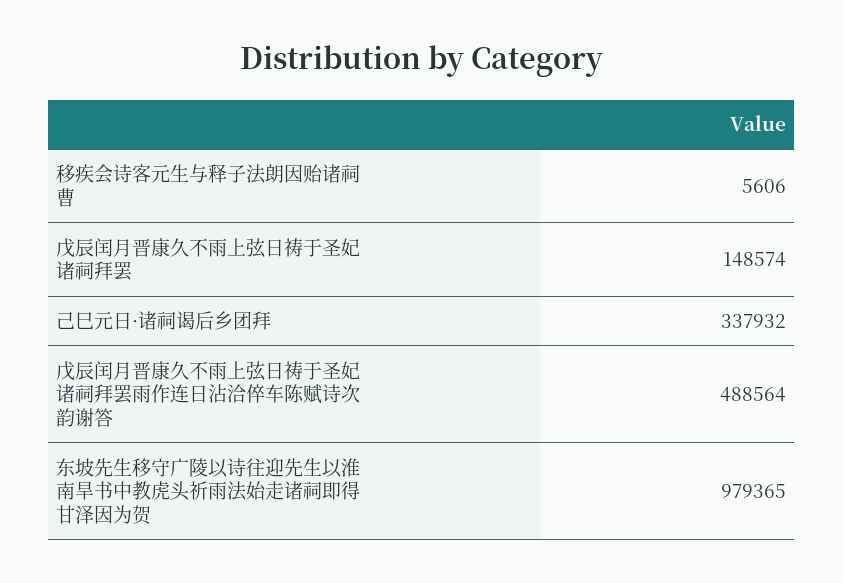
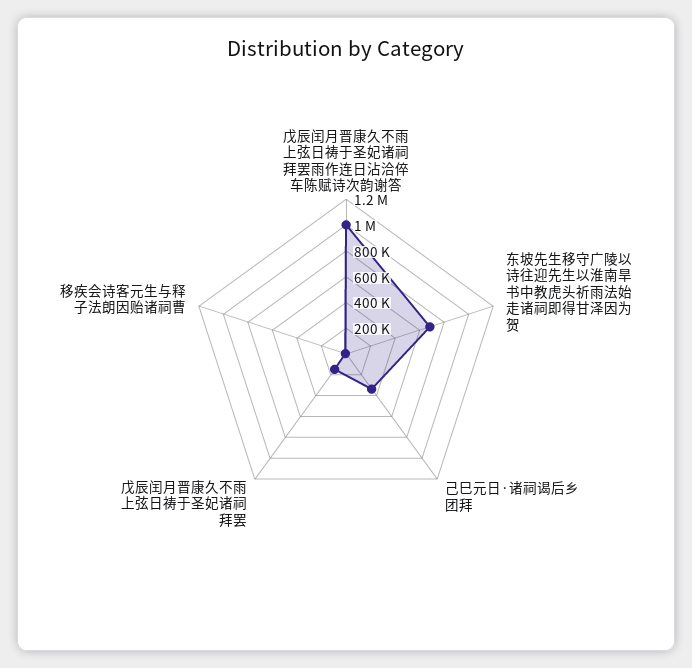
戊辰闰月晋康久不雨上弦日祷于圣妃诸祠拜罢雨作连日沾洽倅车陈赋诗次韵谢答: 488564 -> 1000000
东坡先生移守广陵以诗往迎先生以淮南旱书中教虎头祈雨法始走诸祠即得甘泽因为贺: 979365 -> 700000

